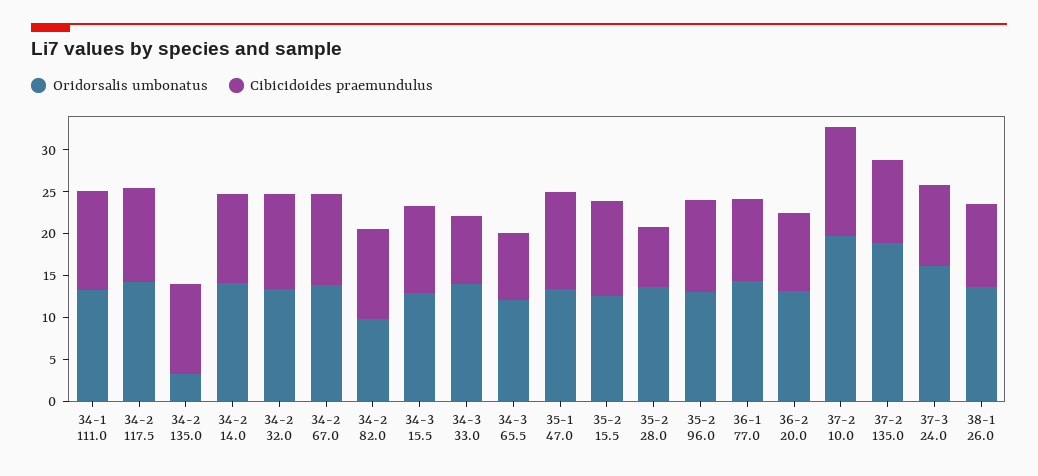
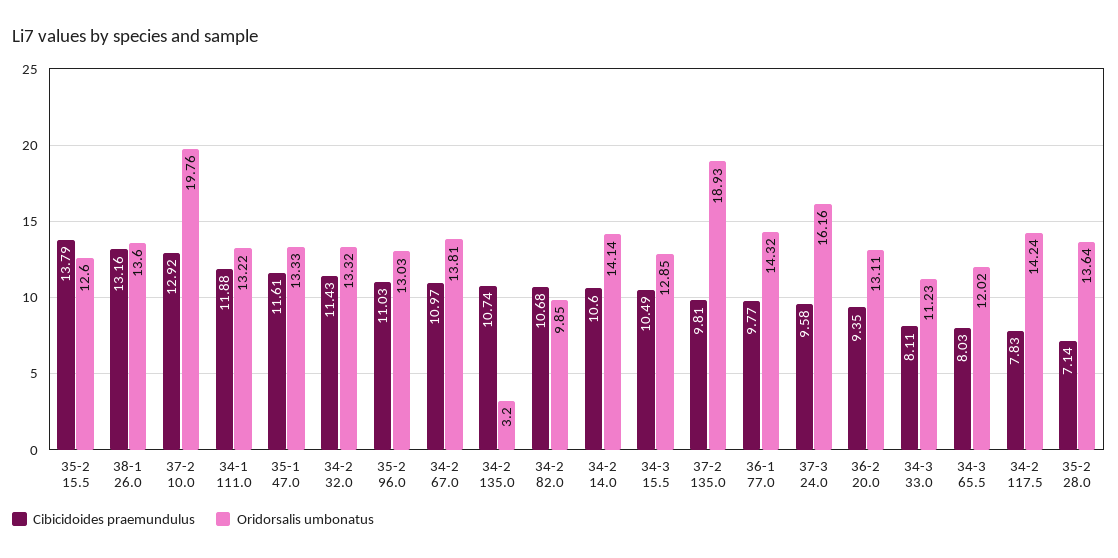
Cibicidoides praemundulus, 34-2 117.5: 11 -> 7.83
Oridorsalis umbonatus, 34-3 33.0: 14 -> 11.23
Cibicidoides praemundulus, 35-2 15.5: 11 -> 13.79
Cibicidoides praemundulus, 38-1 26.0: 10 -> 13.16

